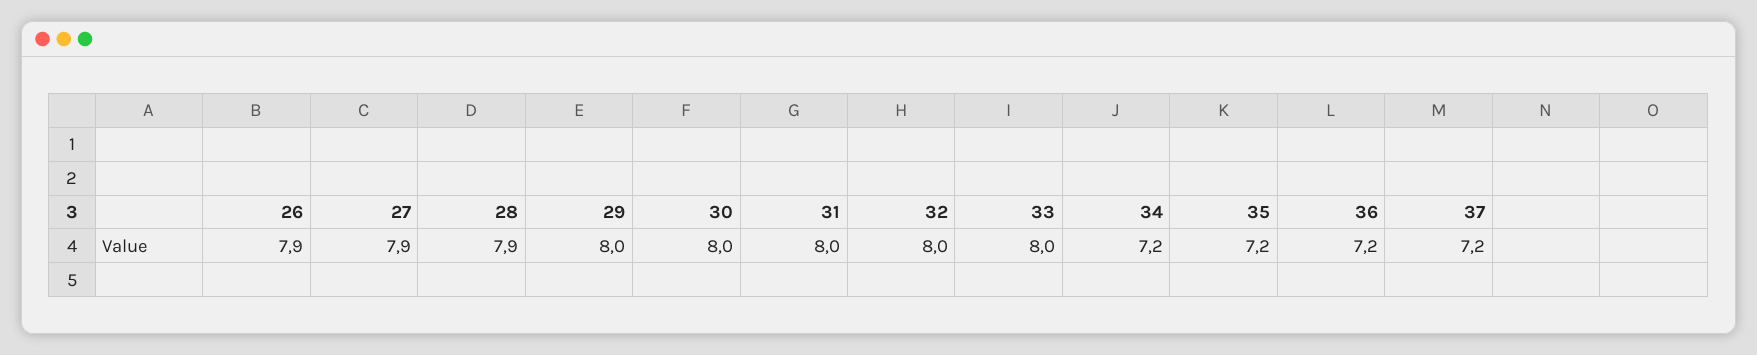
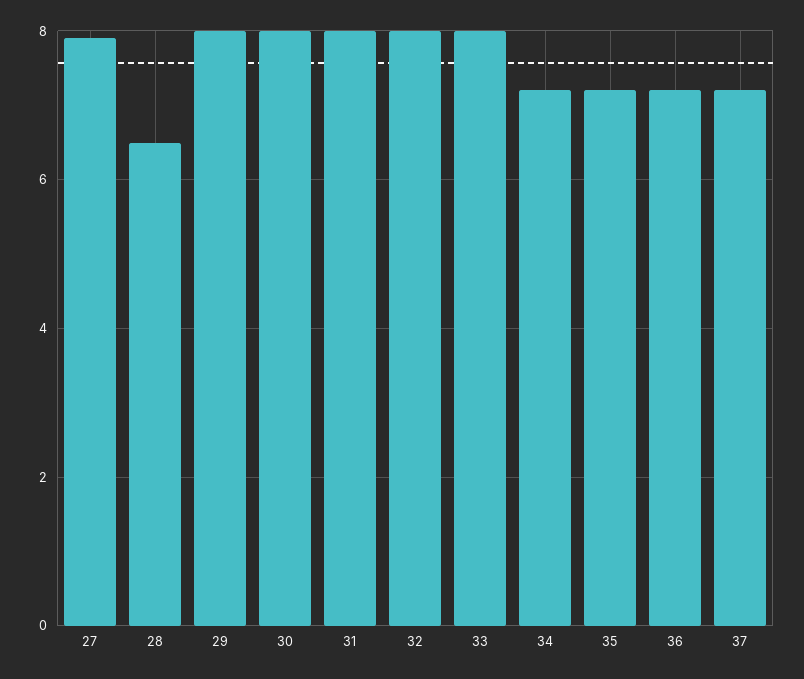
26: 7.9 -> none
28: 7.9 -> 6.5

